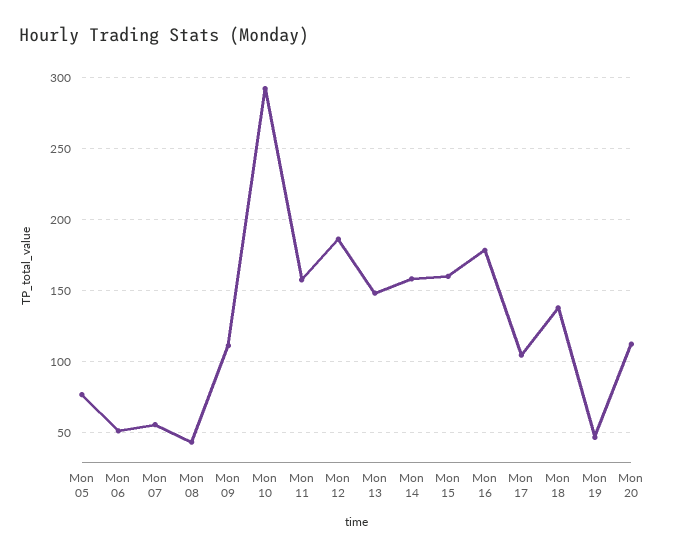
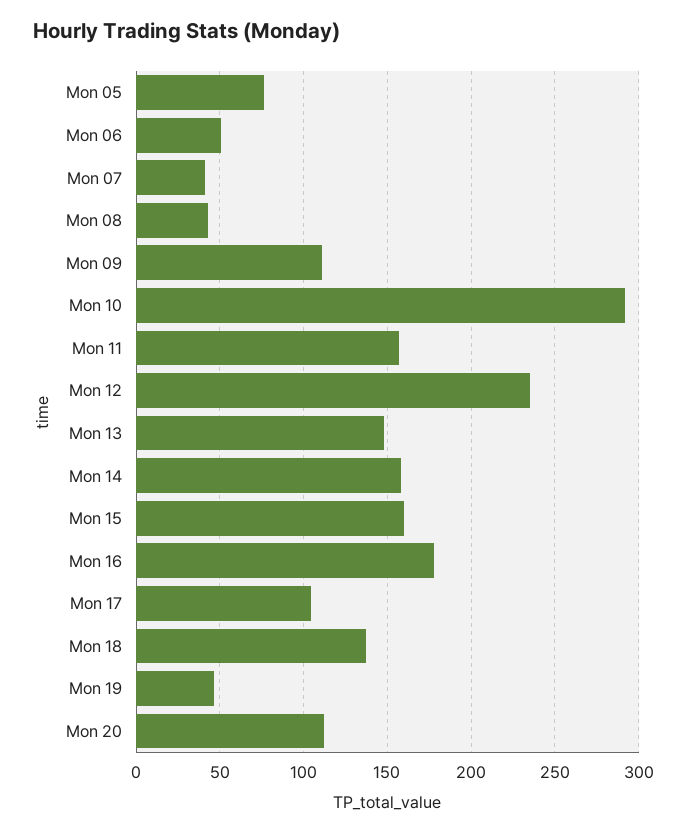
Mon 07: 55 -> 40
Mon 12: 185 -> 235

